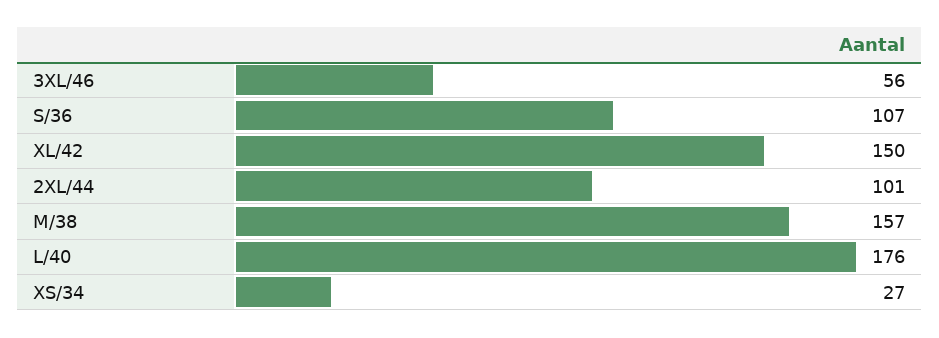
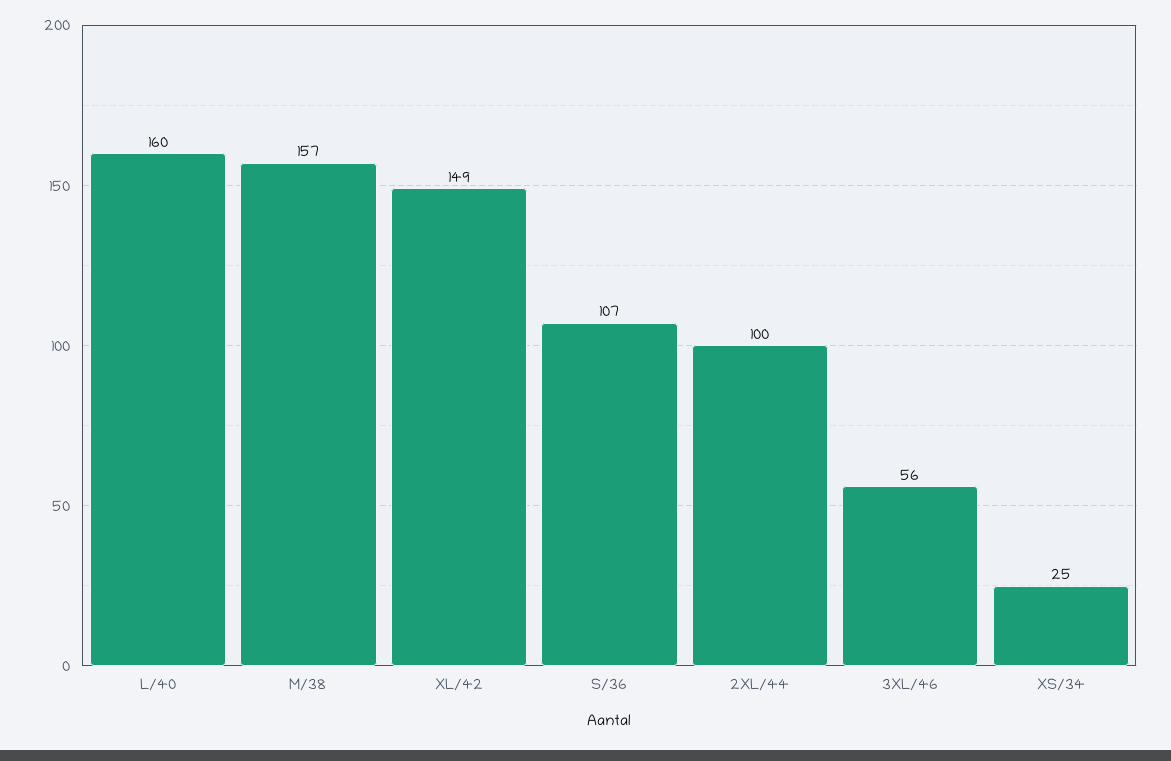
XL/42: 150 -> 149
2XL/44: 101 -> 100
L/40: 176 -> 160
XS/34: 27 -> 25

